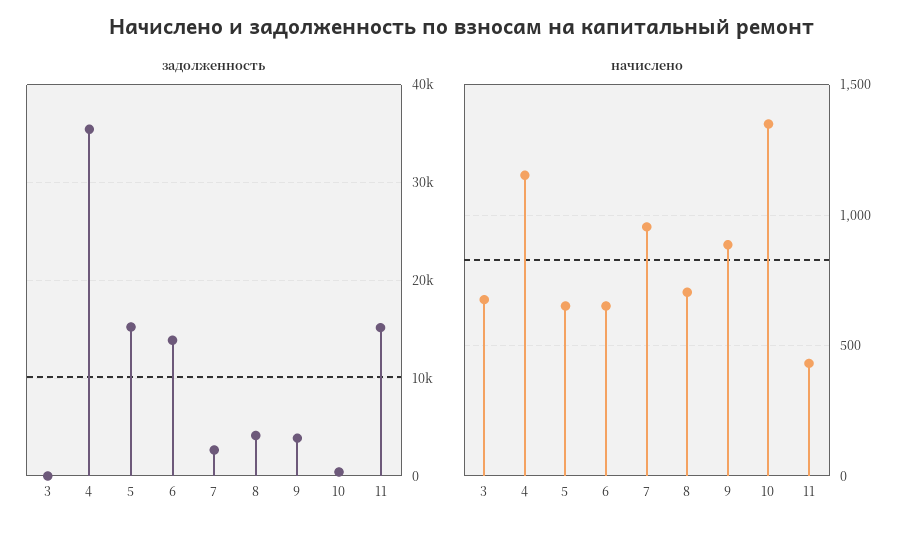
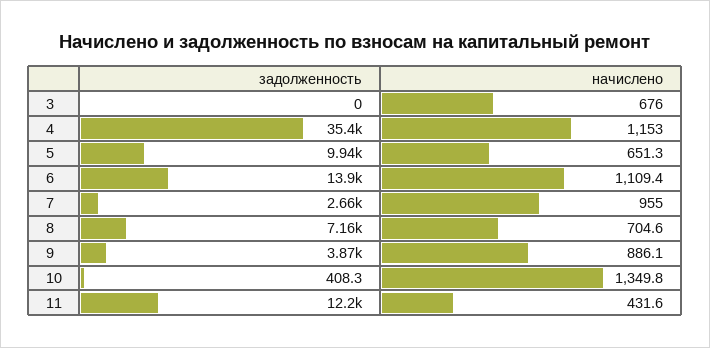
задолженность, 5: 15000 -> 9940
задолженность, 8: 4000 -> 7160
задолженность, 11: 15000 -> 12200
начислено, 6: 650 -> 1109.4

